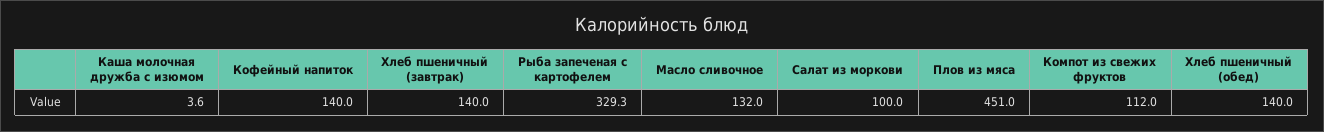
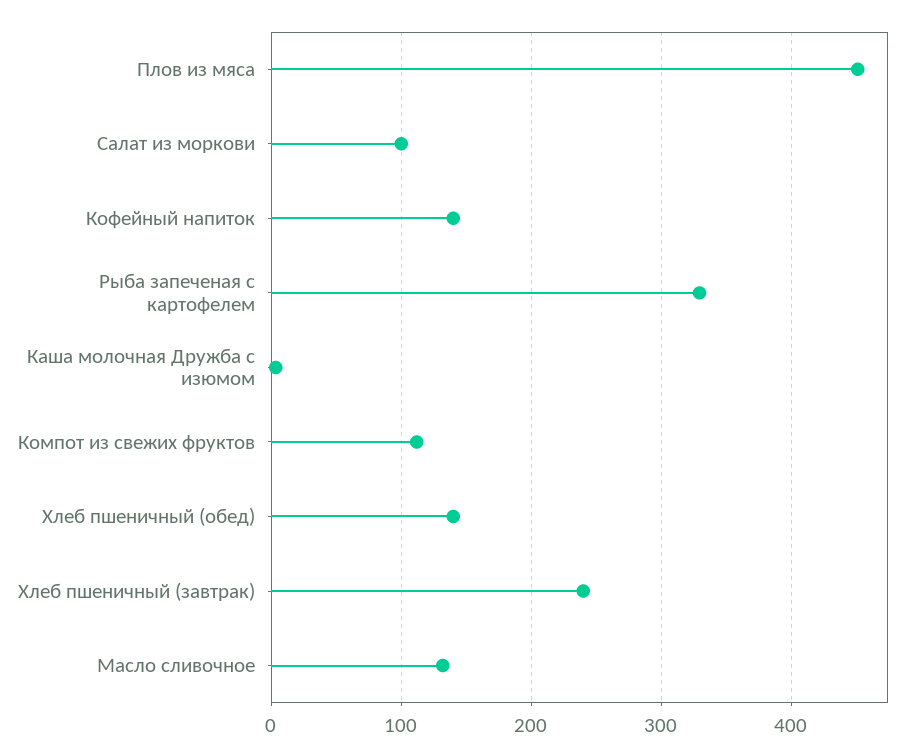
Хлеб пшеничный (завтрак): 140 -> 240

